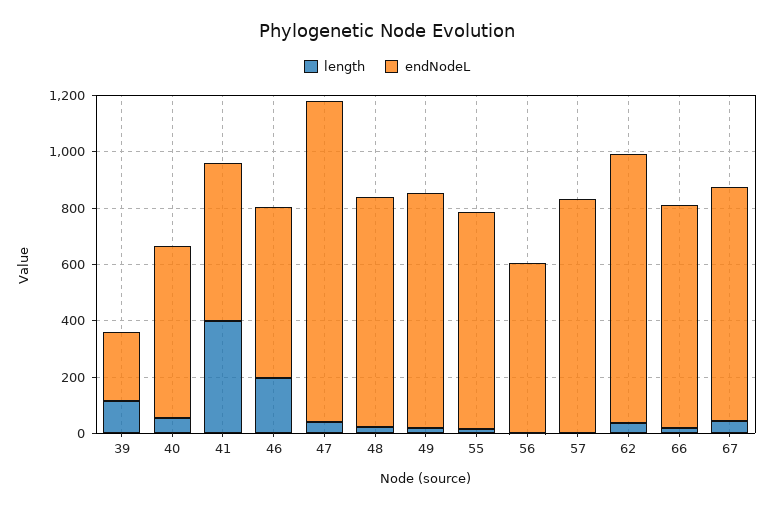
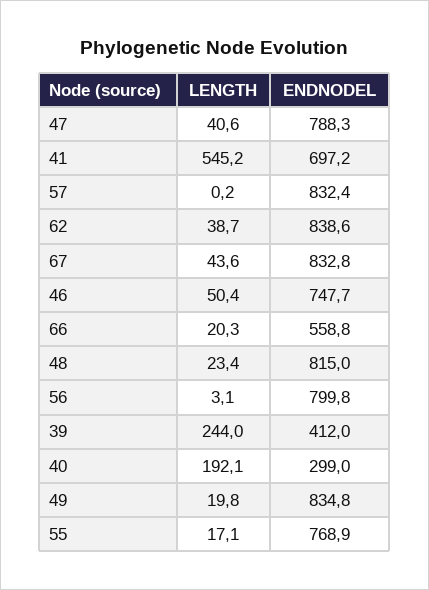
length, 39: 100 -> 244
endNodeL, 39: 250 -> 412
length, 40: 50 -> 192.1
endNodeL, 40: 600 -> 299
length, 41: 400 -> 545.2
endNodeL, 41: 550 -> 697.2
length, 46: 200 -> 50.4
endNodeL, 46: 600 -> 747.7
endNodeL, 47: 1150 -> 788.3
endNodeL, 56: 600 -> 799.8
endNodeL, 62: 950 -> 838.6
endNodeL, 66: 800 -> 558.8

